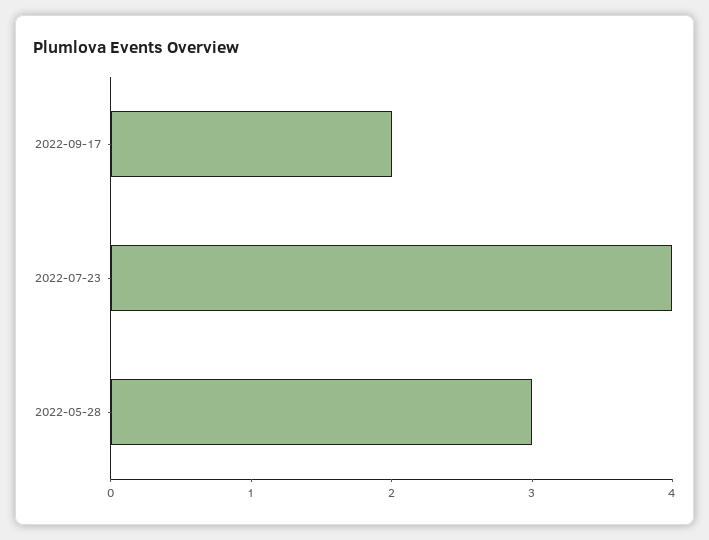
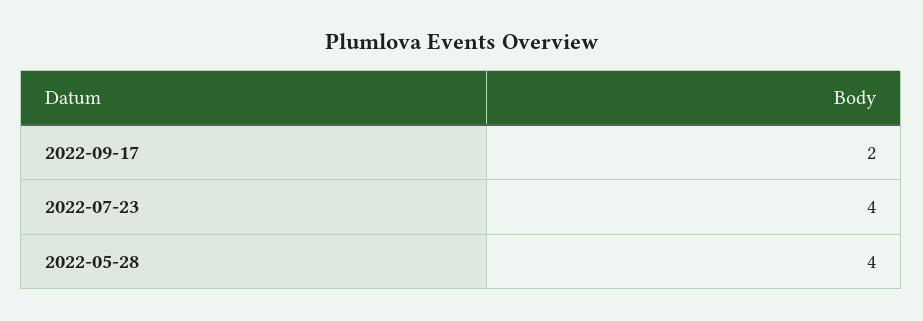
2022-05-28: 3 -> 4

